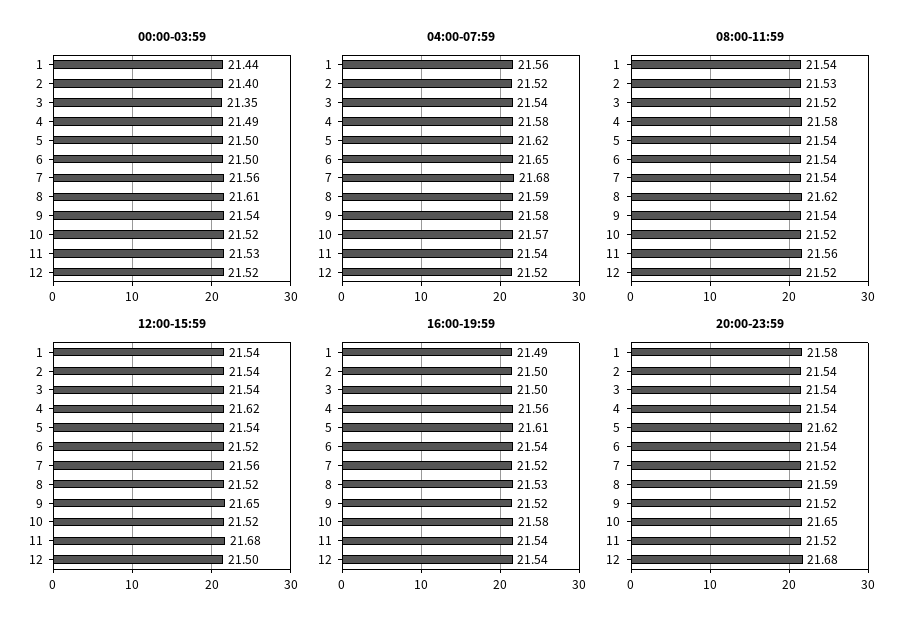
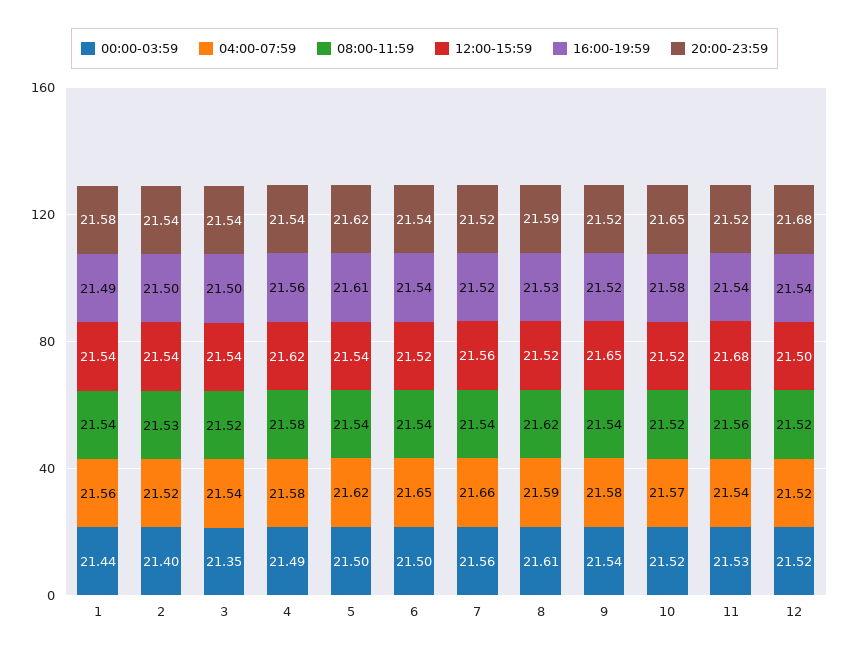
04:00-07:59, 7: 21.68 -> 21.66

